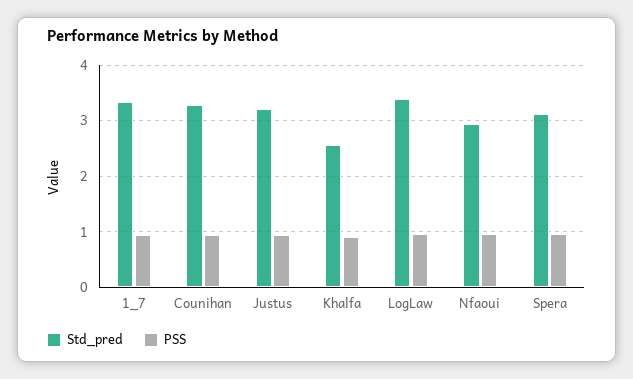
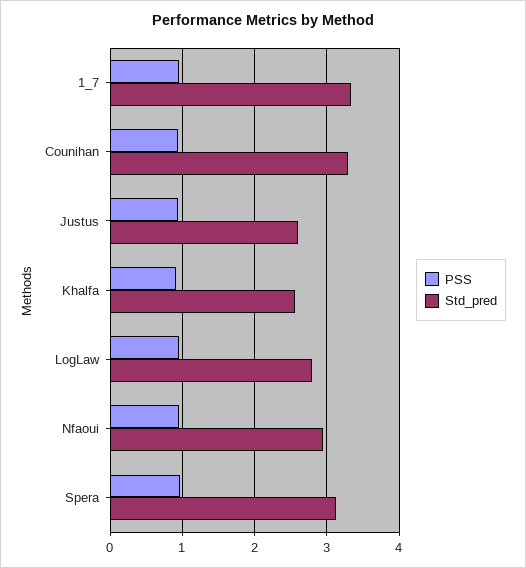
Std_pred, Justus: 3.2 -> 2.6
Std_pred, LogLaw: 3.4 -> 2.8

